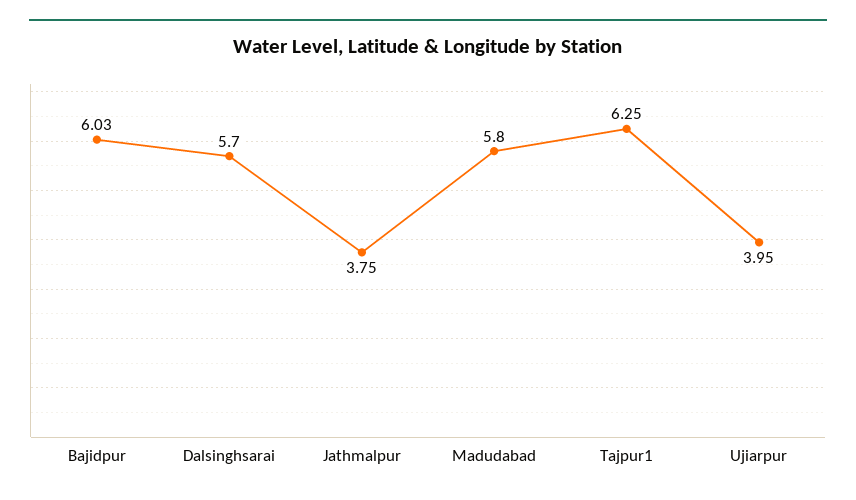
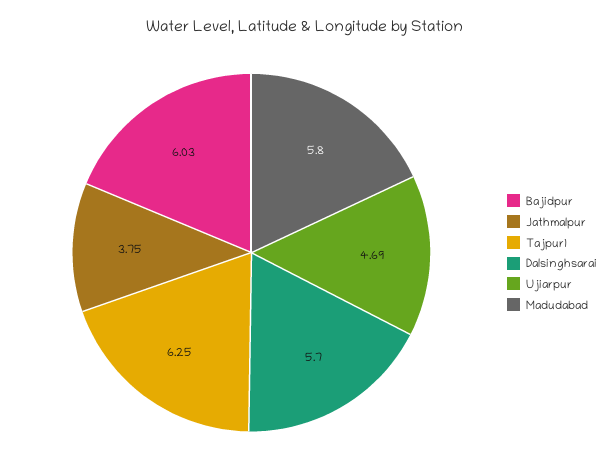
Ujiarpur: 3.95 -> 4.69

